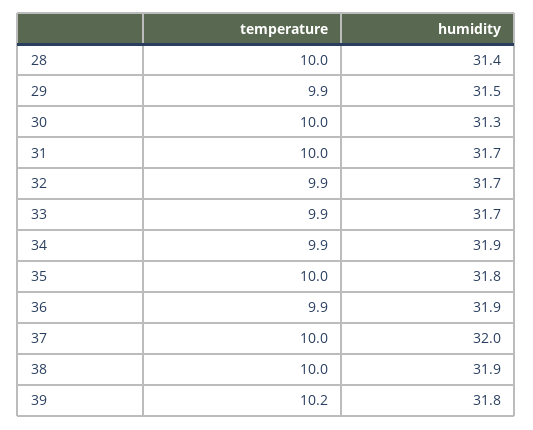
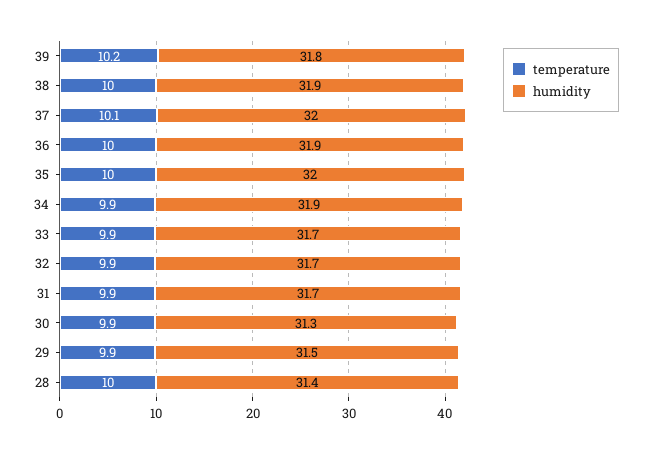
temperature, 30: 10 -> 9.9
temperature, 31: 10 -> 9.9
humidity, 35: 31.8 -> 32
temperature, 36: 9.9 -> 10
temperature, 37: 10 -> 10.1

